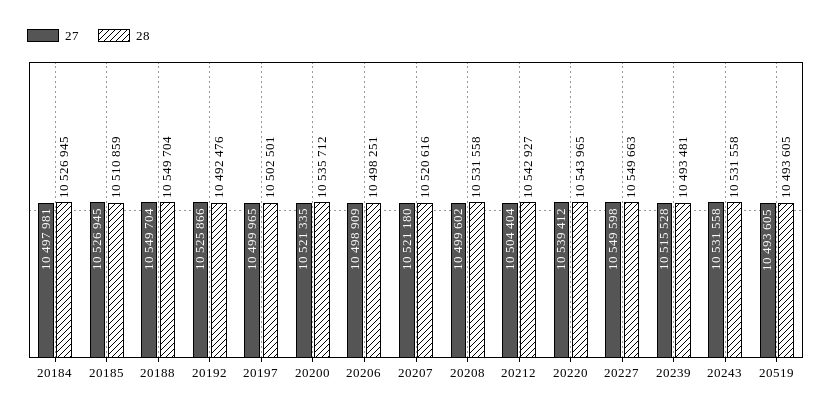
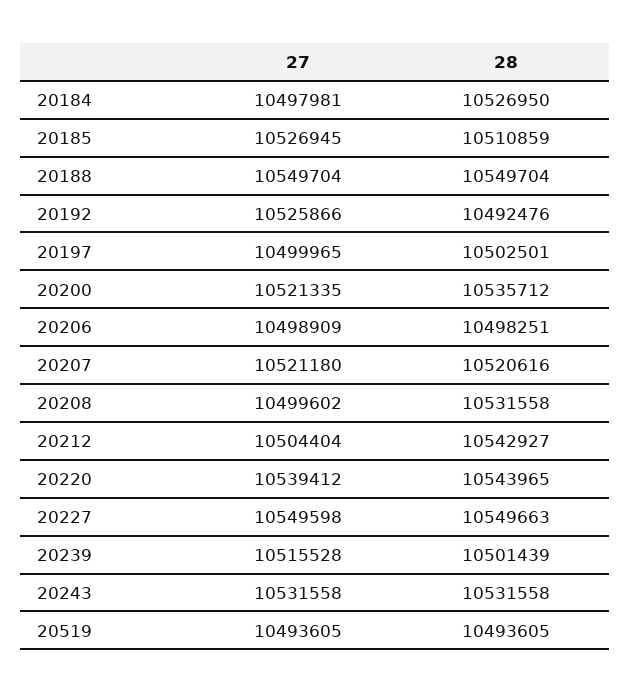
28, 20184: 10526945 -> 10526950
28, 20239: 10493481 -> 10501439

